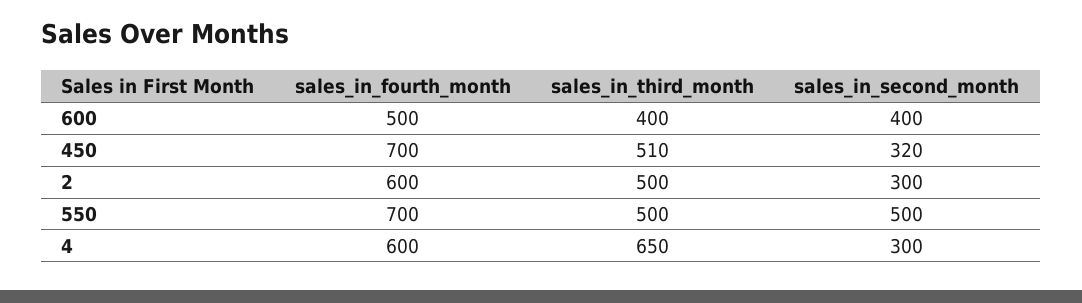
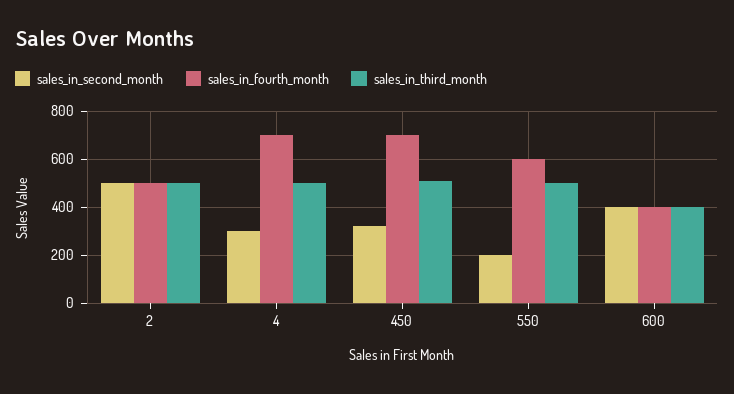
sales_in_fourth_month, 600: 500 -> 400
sales_in_fourth_month, 2: 600 -> 500
sales_in_second_month, 2: 300 -> 500
sales_in_fourth_month, 550: 700 -> 600
sales_in_second_month, 550: 500 -> 200
sales_in_fourth_month, 4: 600 -> 700
sales_in_third_month, 4: 650 -> 500

